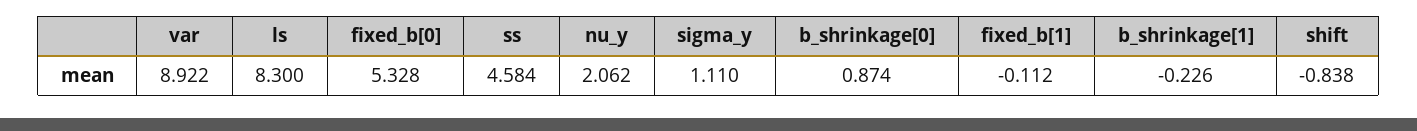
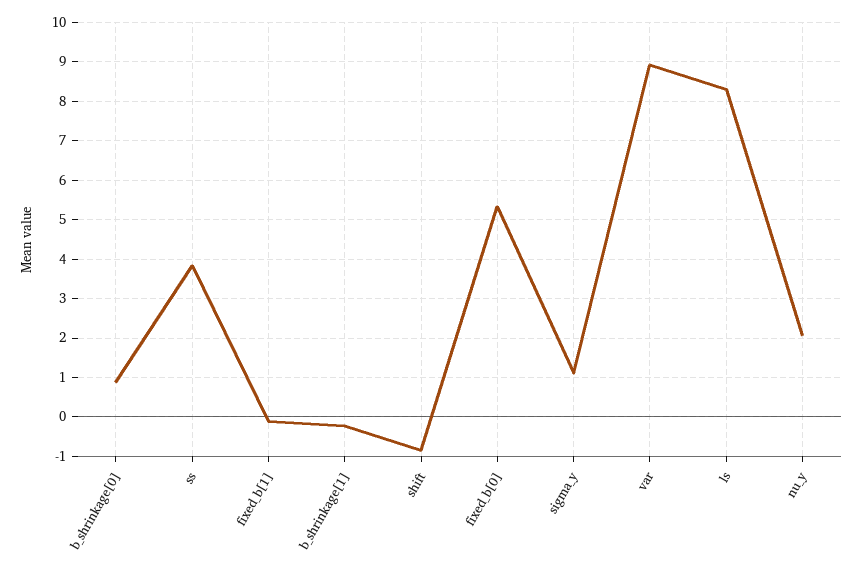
ss: 4.584 -> 3.8

